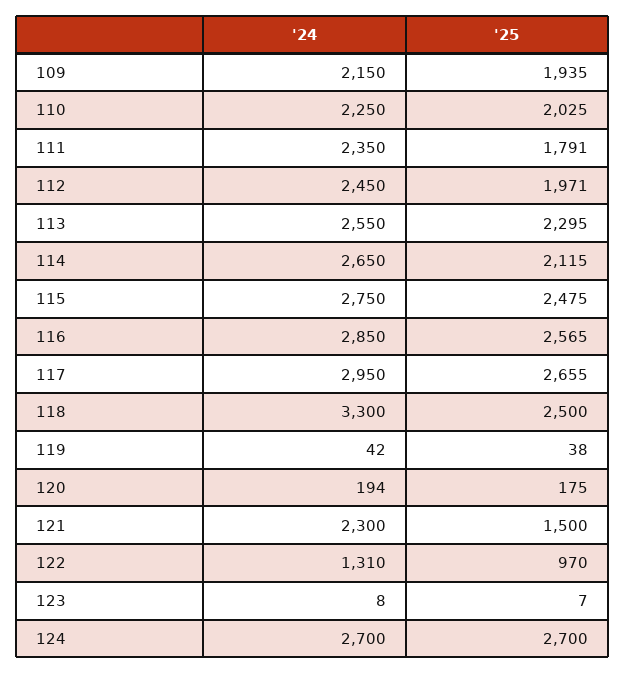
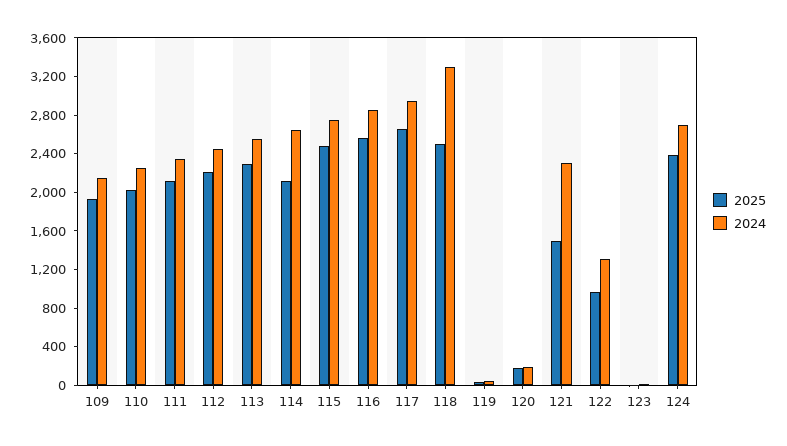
'25, 111: 1791 -> 2100
'25, 112: 1971 -> 2200
'25, 124: 2700 -> 2400

